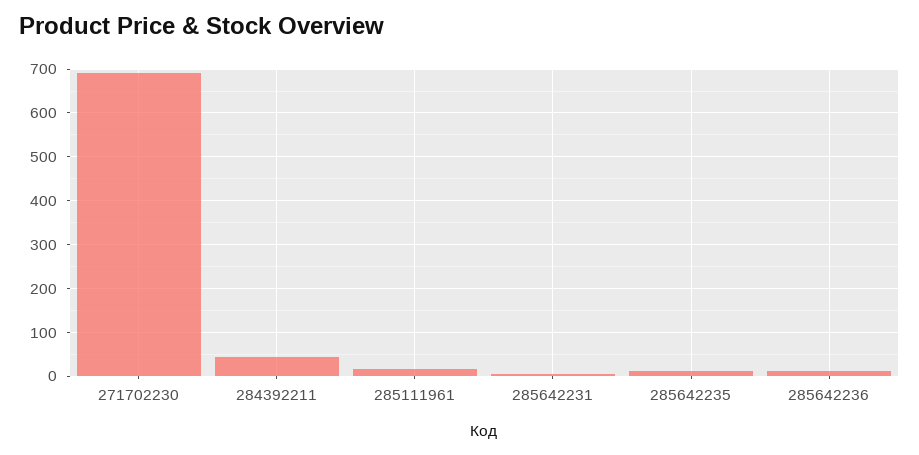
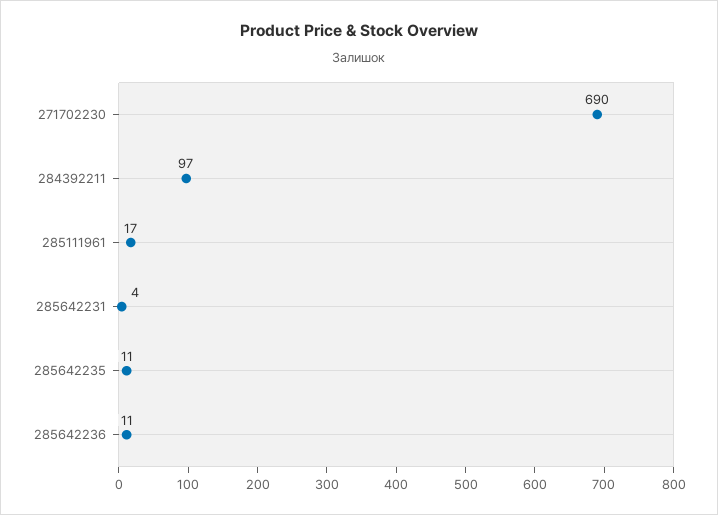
284392211: 40 -> 97

